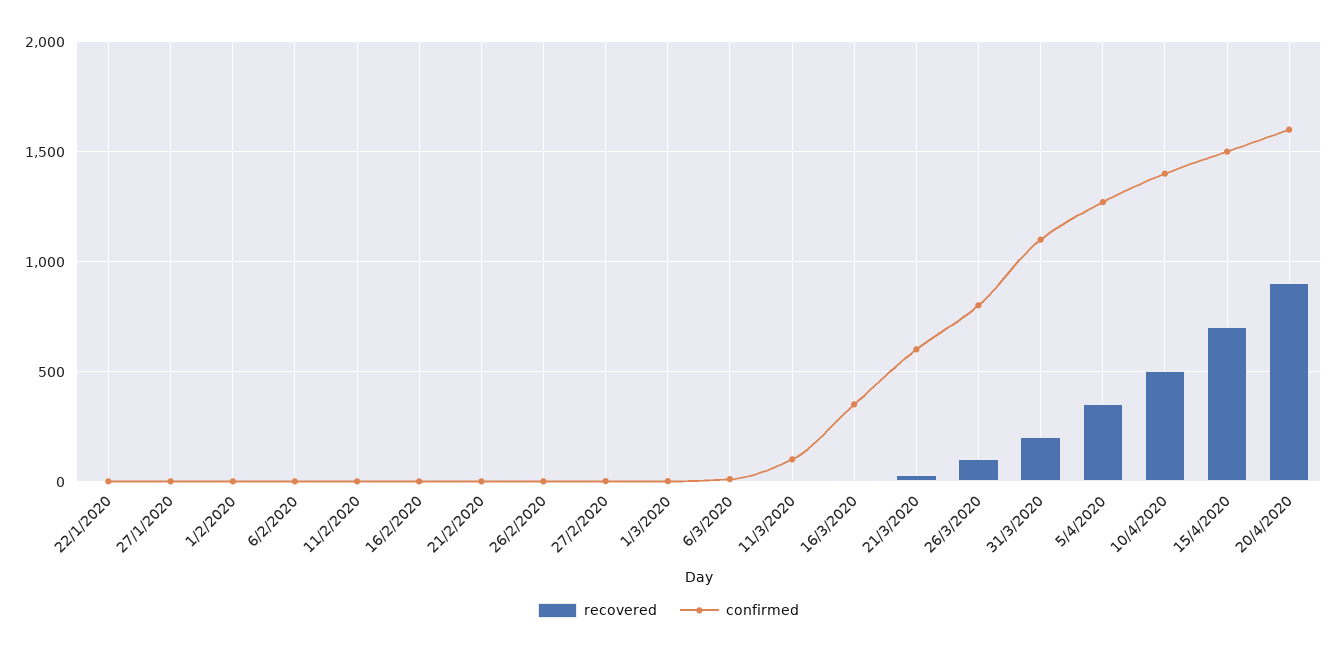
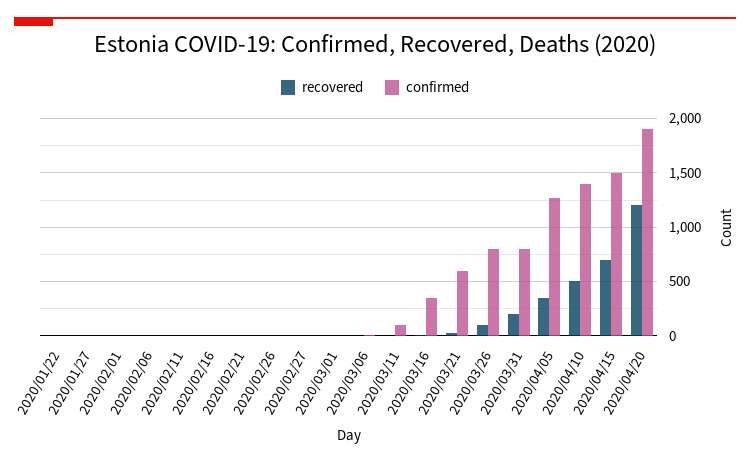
confirmed, 31/3/2020: 1100 -> 800
recovered, 20/4/2020: 900 -> 1200
confirmed, 20/4/2020: 1600 -> 1900

